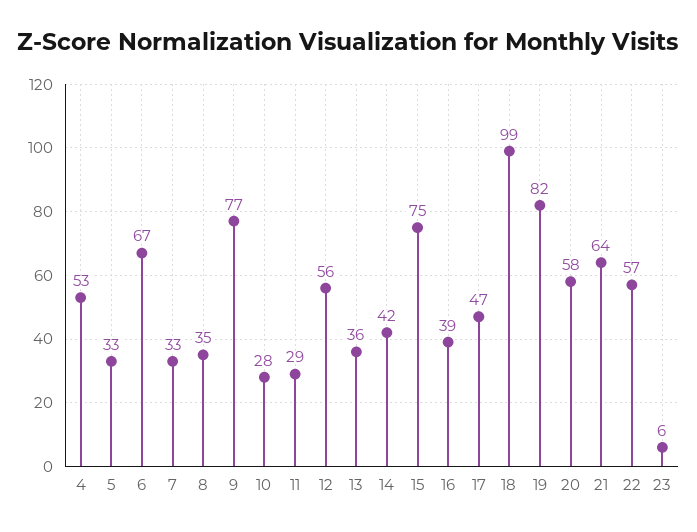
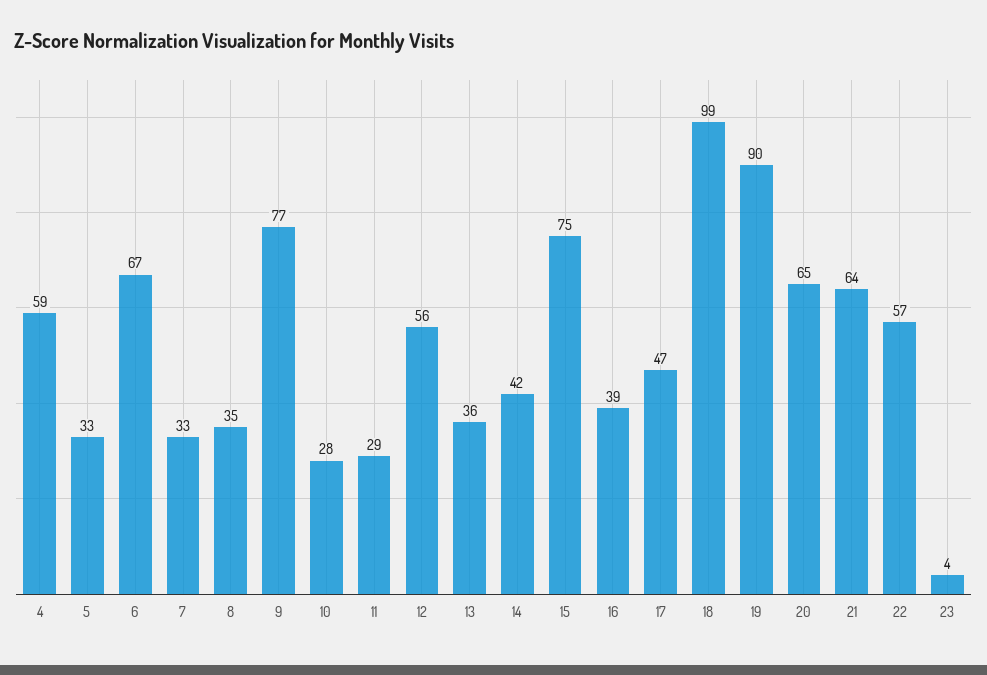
4: 53 -> 59
19: 82 -> 90
20: 58 -> 65
23: 6 -> 4

